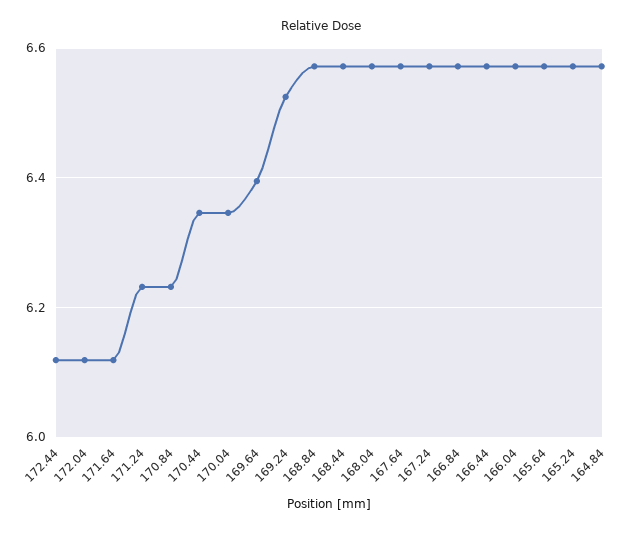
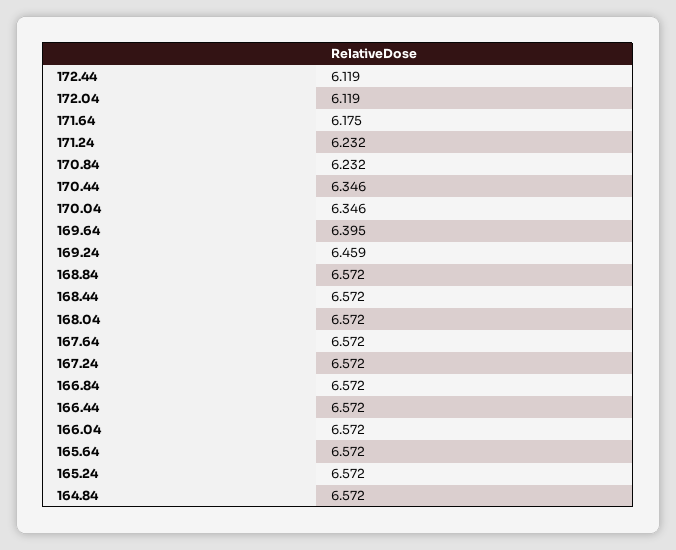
171.64: 6.12 -> 6.175
169.24: 6.52 -> 6.459

